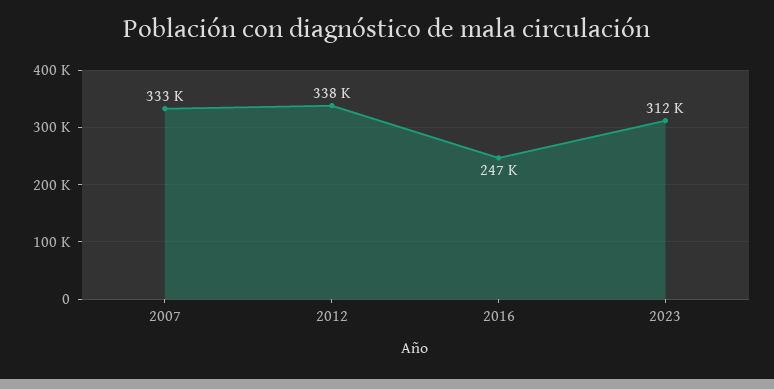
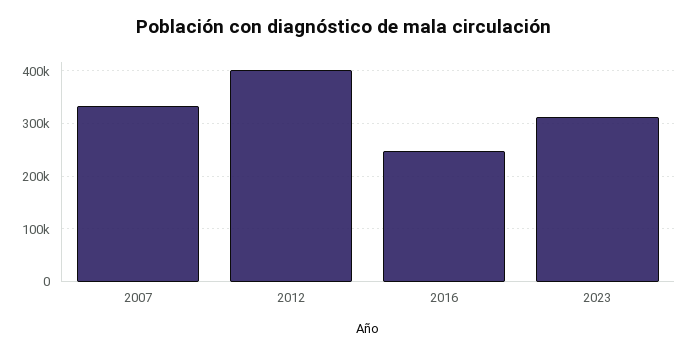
2012: 338000 -> 400000

